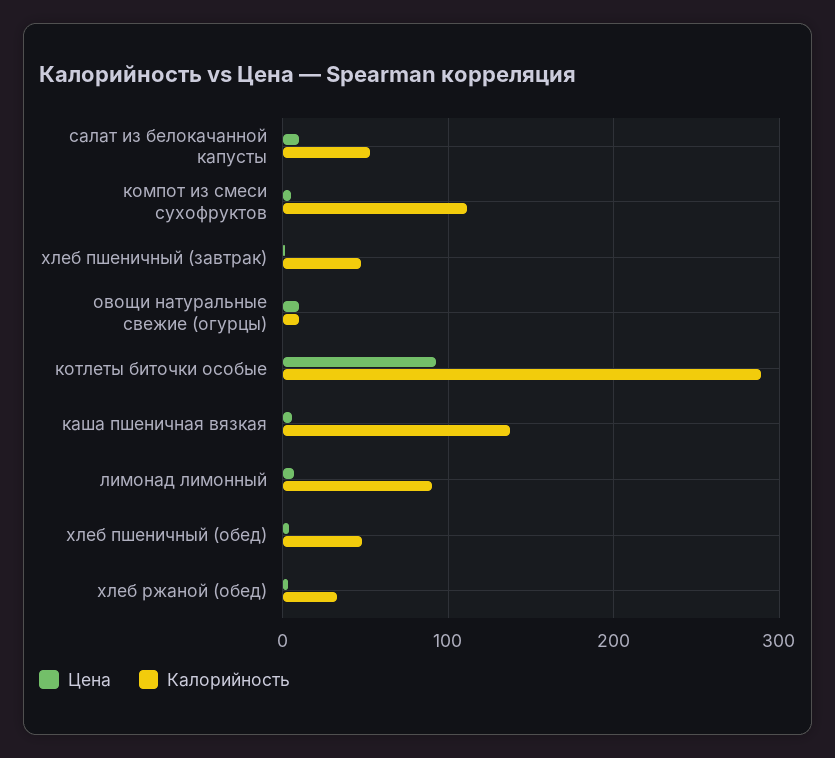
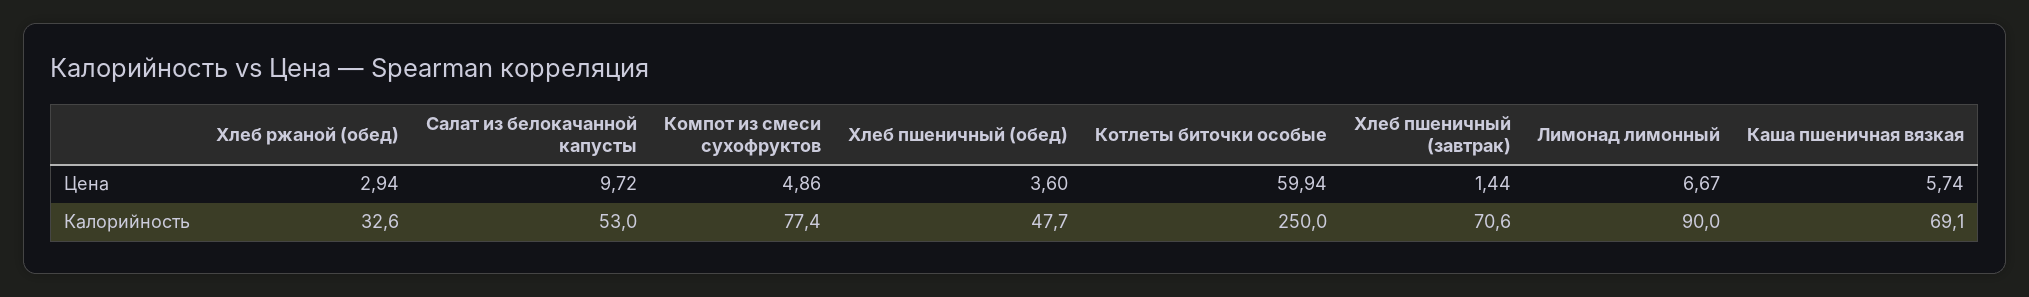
Калорийность, компот из смеси сухофруктов: 110 -> 77.4
Калорийность, хлеб пшеничный (завтрак): 50 -> 70.6
Цена, овощи натуральные свежие (огурцы): 10 -> none
Калорийность, овощи натуральные свежие (огурцы): 10 -> none
Цена, котлеты биточки особые: 90 -> 59.94
Калорийность, котлеты биточки особые: 290 -> 250
Калорийность, каша пшеничная вязкая: 140 -> 69.1

